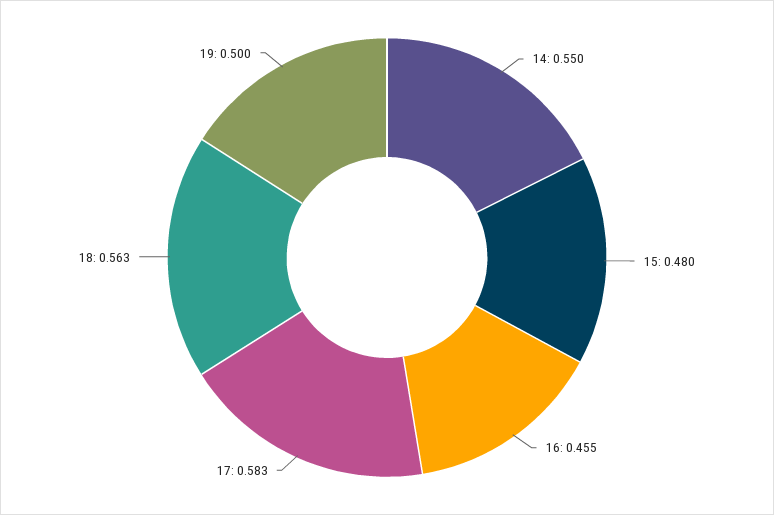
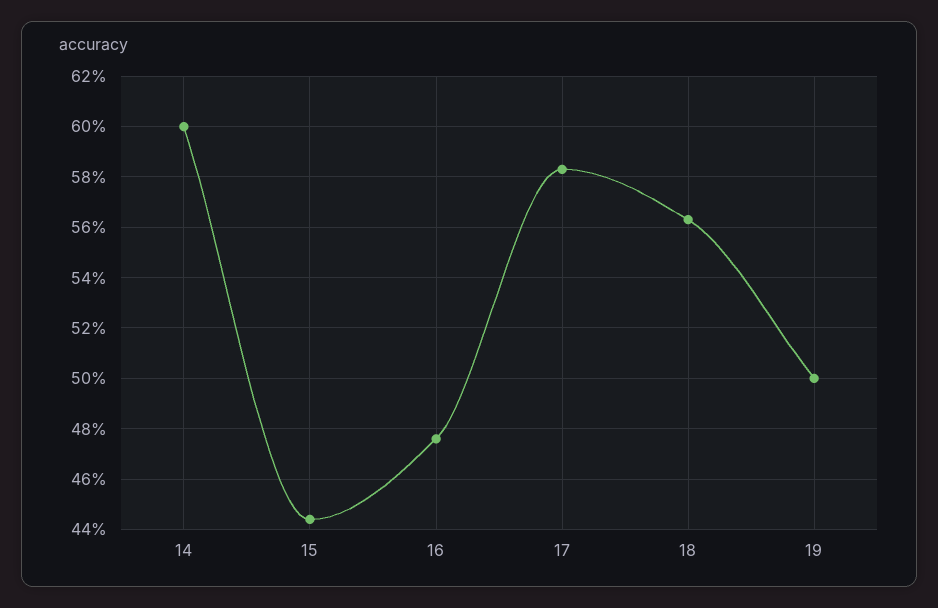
14: 0.55 -> 0.6
15: 0.48 -> 0.445
16: 0.455 -> 0.475

